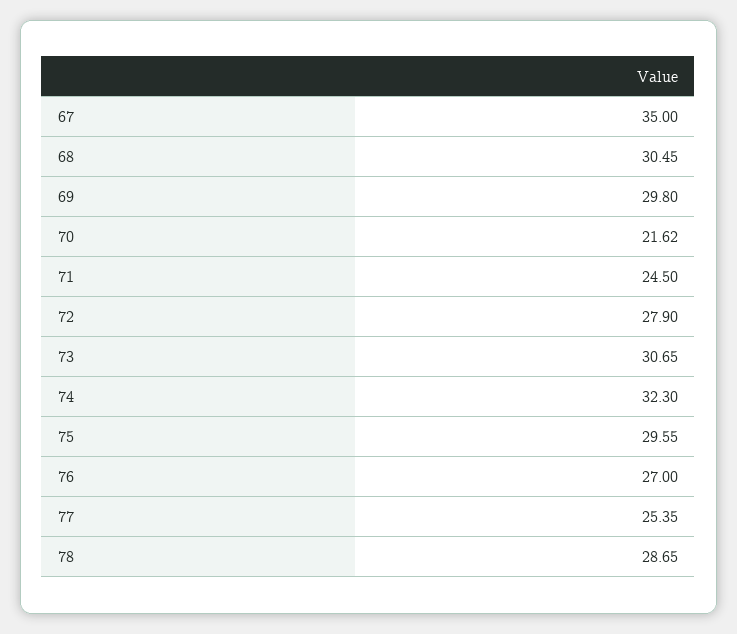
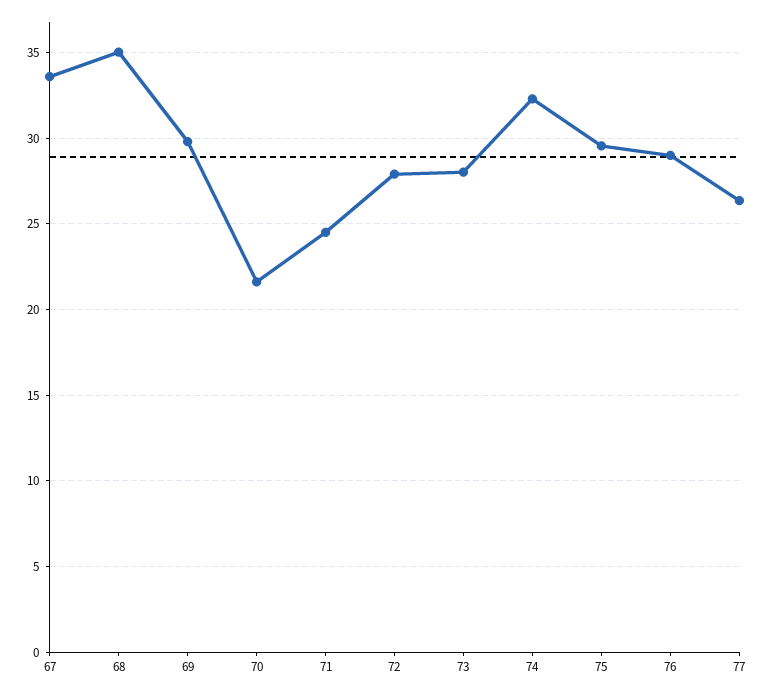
67: 35 -> 33.5
68: 30.45 -> 35
73: 30.65 -> 28
76: 27 -> 29
77: 25.35 -> 26.5
78: 28.65 -> none

